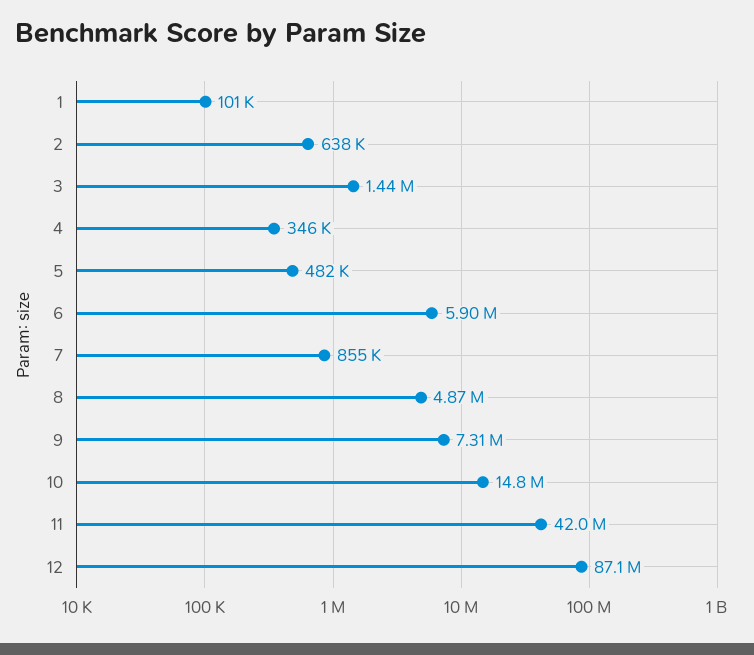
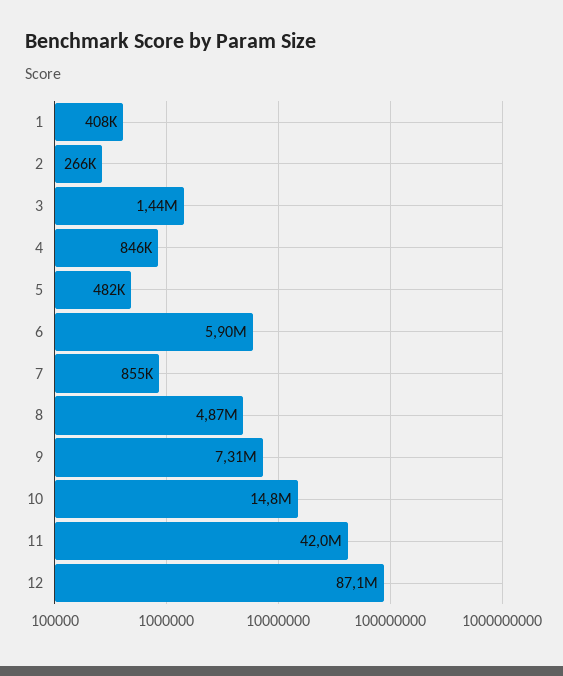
1: 101000 -> 408000
2: 638000 -> 266000
4: 346000 -> 846000

